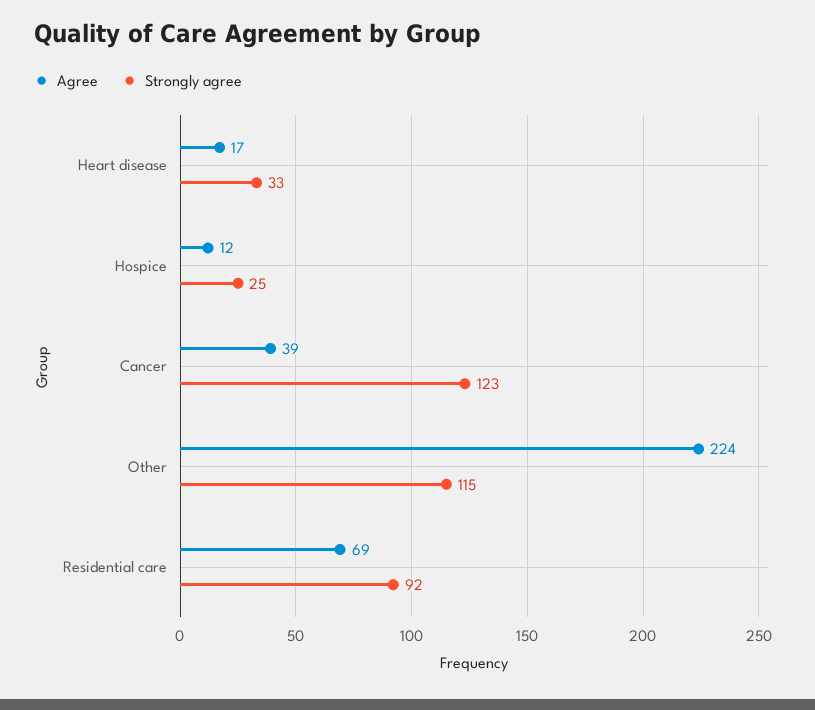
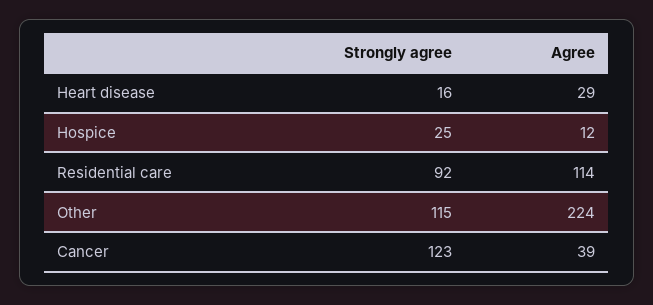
Agree, Heart disease: 17 -> 29
Strongly agree, Heart disease: 33 -> 16
Agree, Residential care: 69 -> 114

